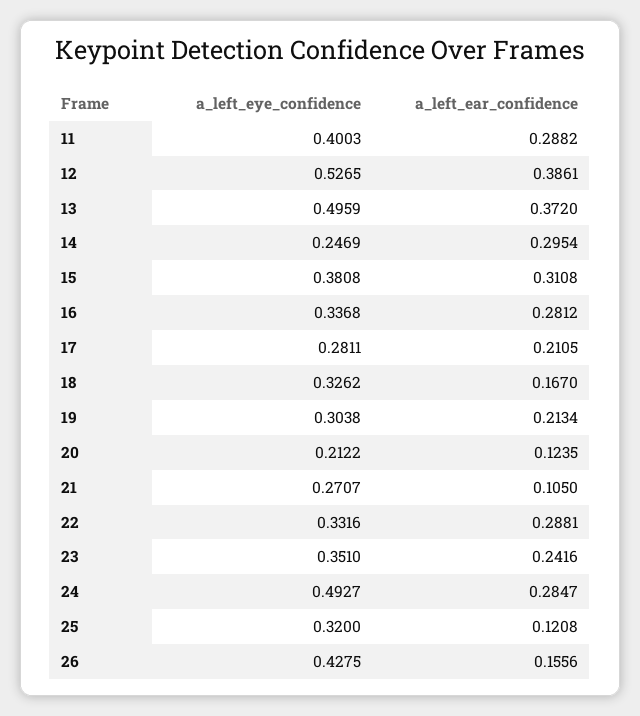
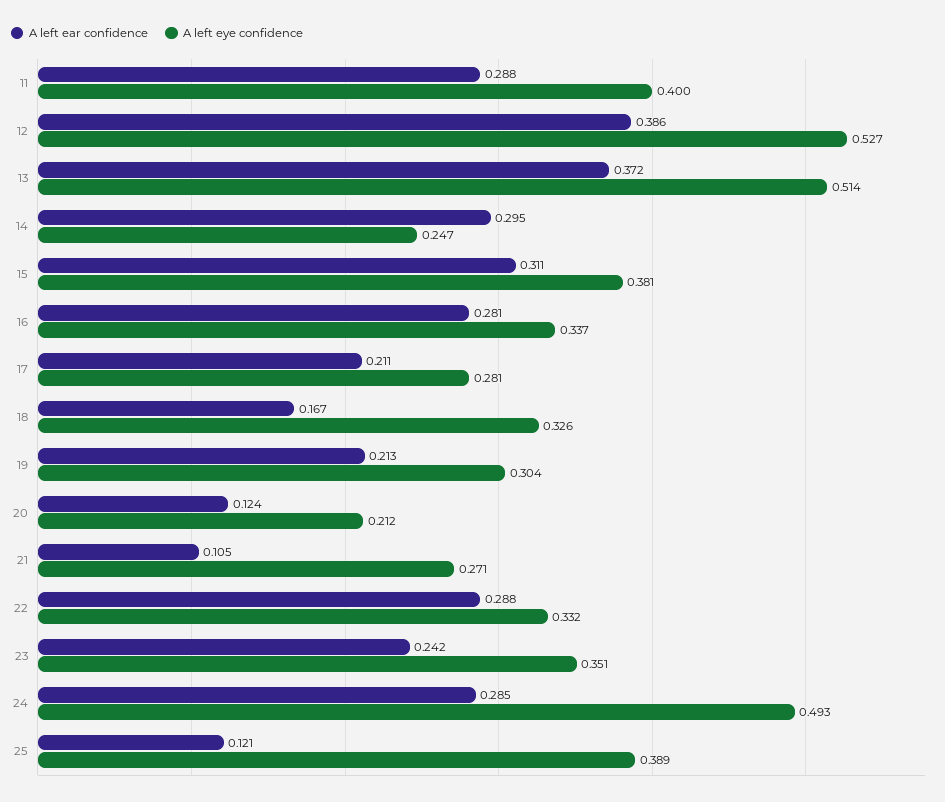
a_left_eye_confidence, 13: 0.4959 -> 0.514
a_left_eye_confidence, 25: 0.32 -> 0.389
a_left_eye_confidence, 26: 0.4275 -> none
a_left_ear_confidence, 26: 0.1556 -> none

